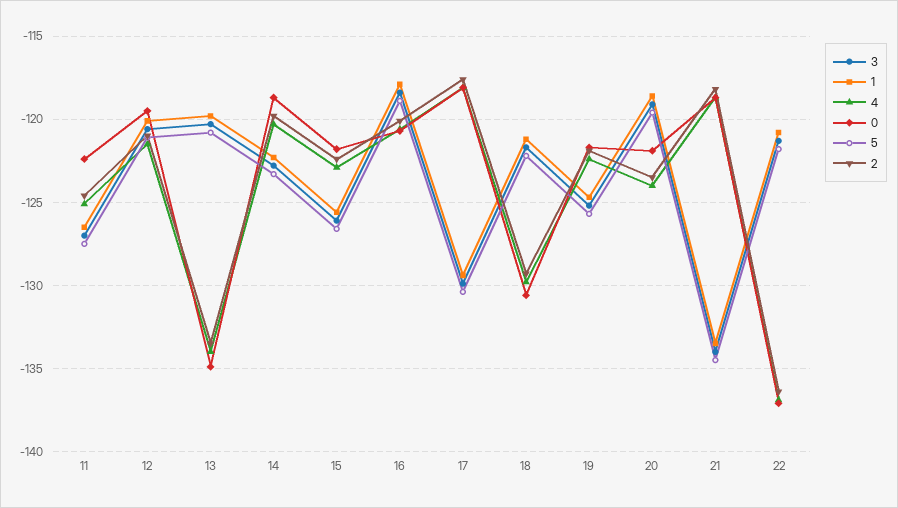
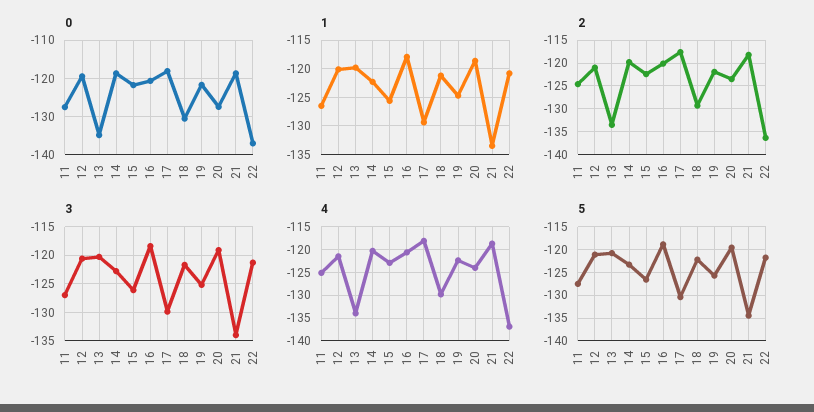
0, 11: -122.5 -> -128
0, 20: -122 -> -128

